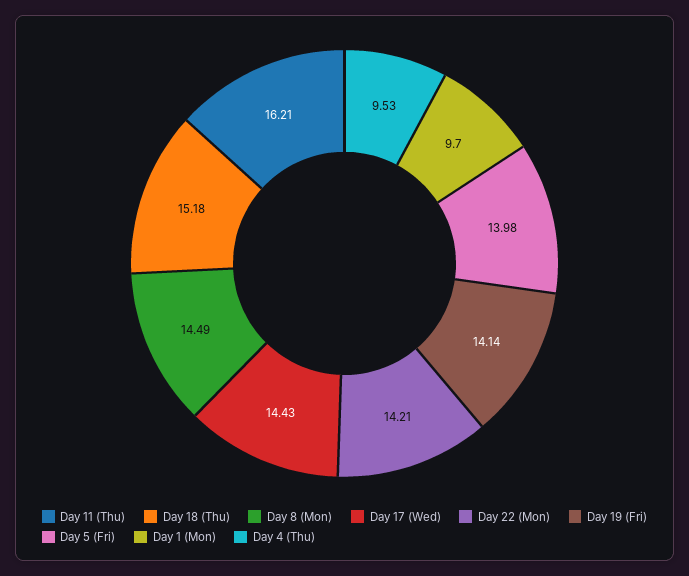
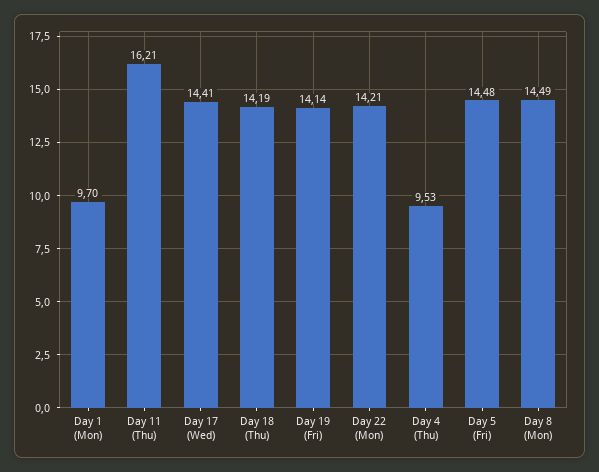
Day 18 (Thu): 15.18 -> 14.19
Day 17 (Wed): 14.43 -> 14.41
Day 5 (Fri): 13.98 -> 14.48

